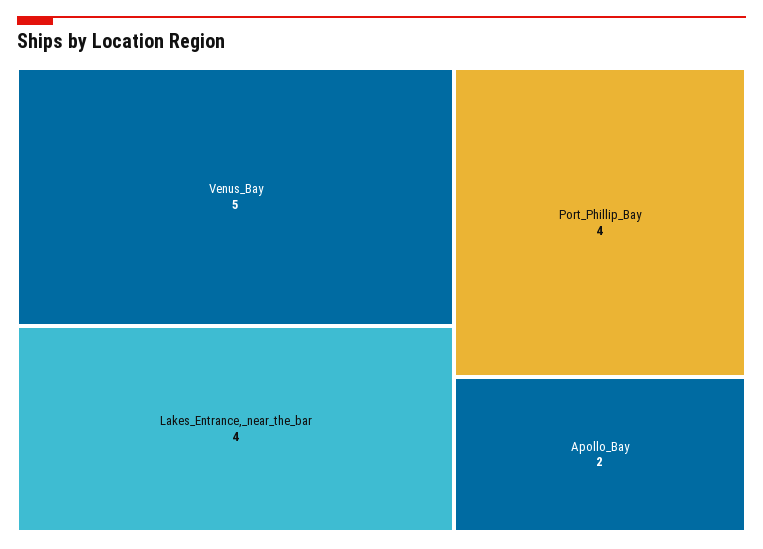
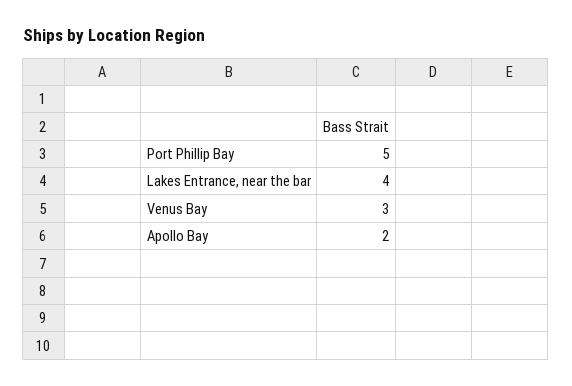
Venus_Bay: 5 -> 3
Port_Phillip_Bay: 4 -> 5

